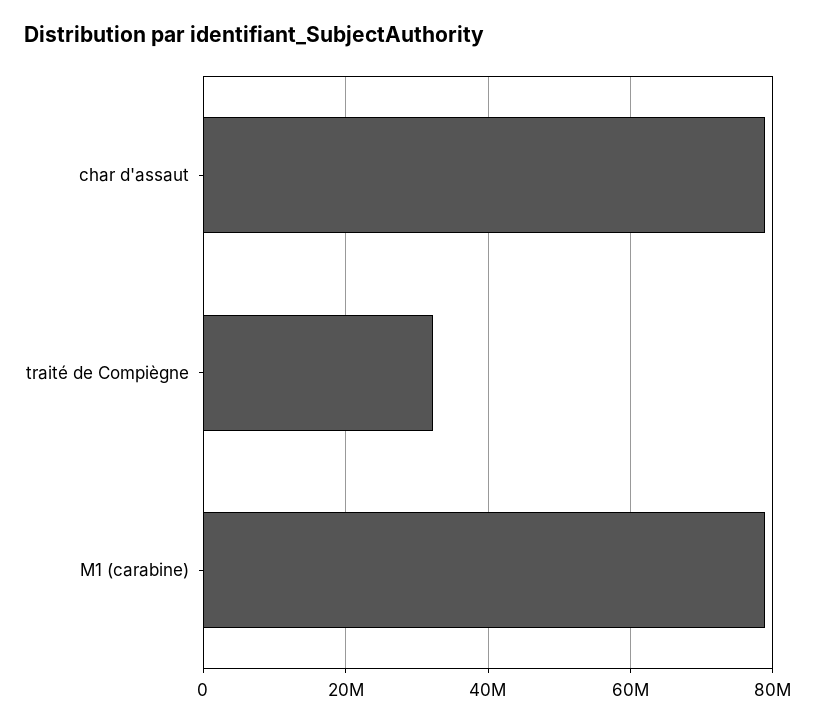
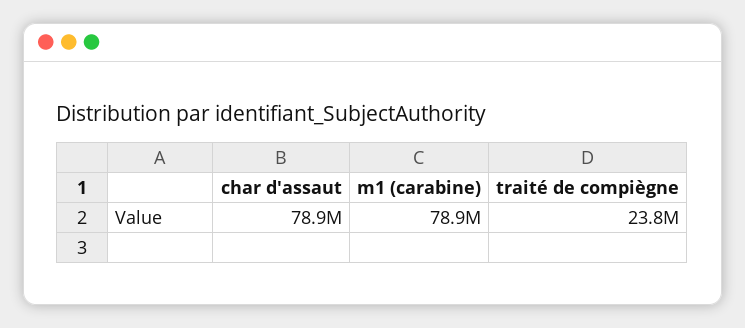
traité de Compiègne: 32000000 -> 23800000

